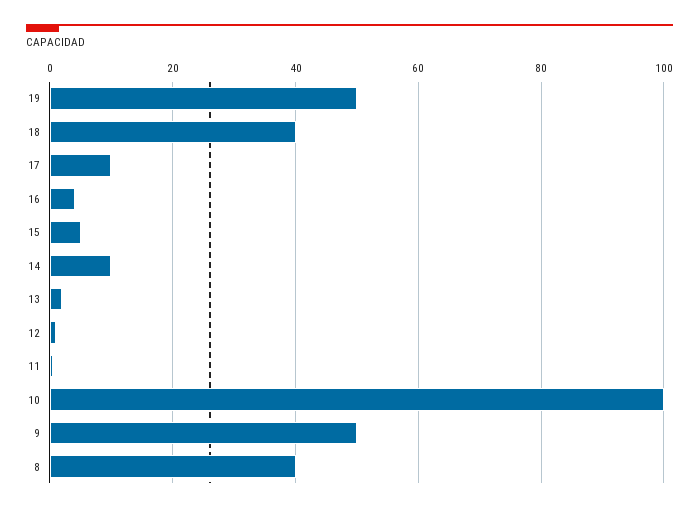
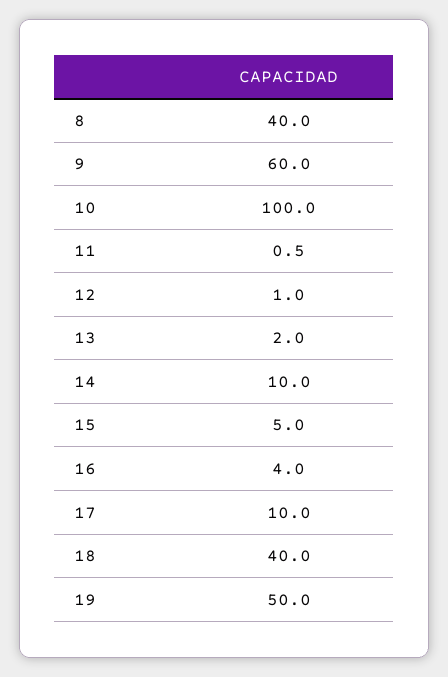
9: 50 -> 60

